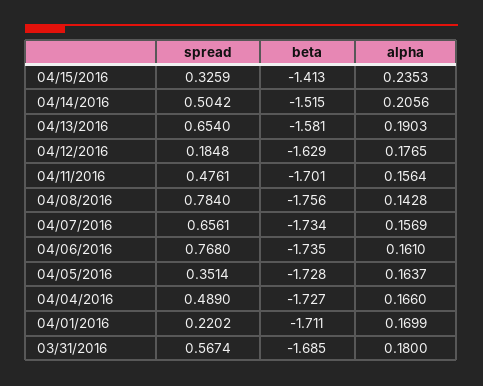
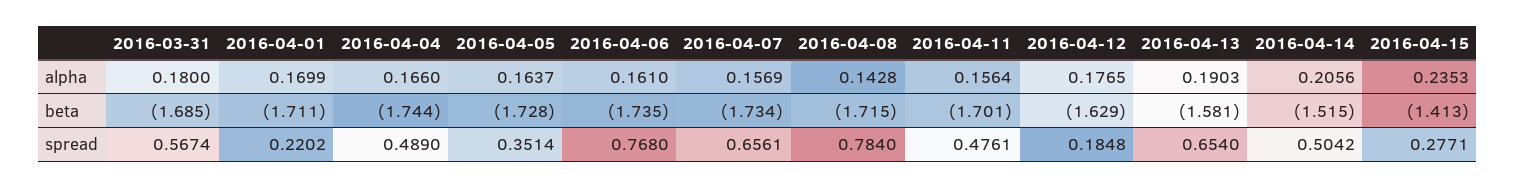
spread, 04/15/2016: 0.3259 -> 0.2771
beta, 04/08/2016: -1.756 -> -1.715
beta, 04/04/2016: -1.727 -> -1.744

